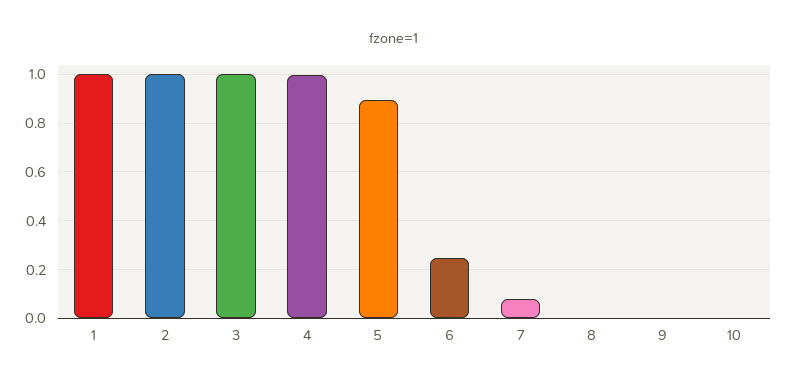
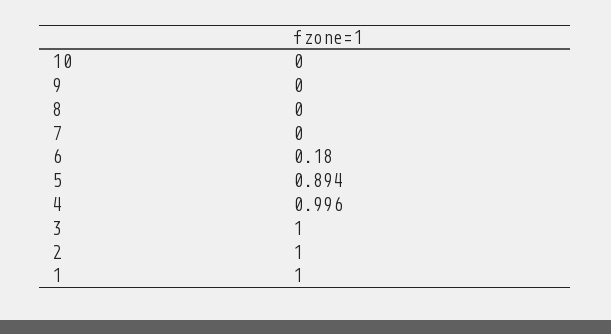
6: 0.25 -> 0.18
7: 0.075 -> 0

